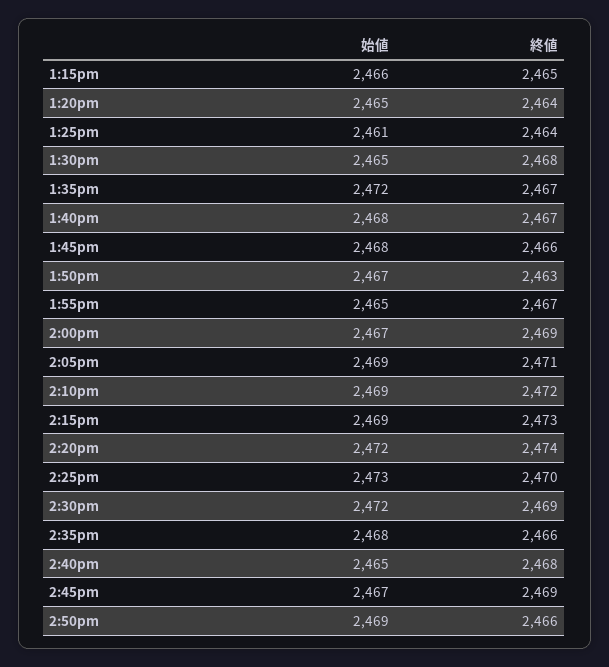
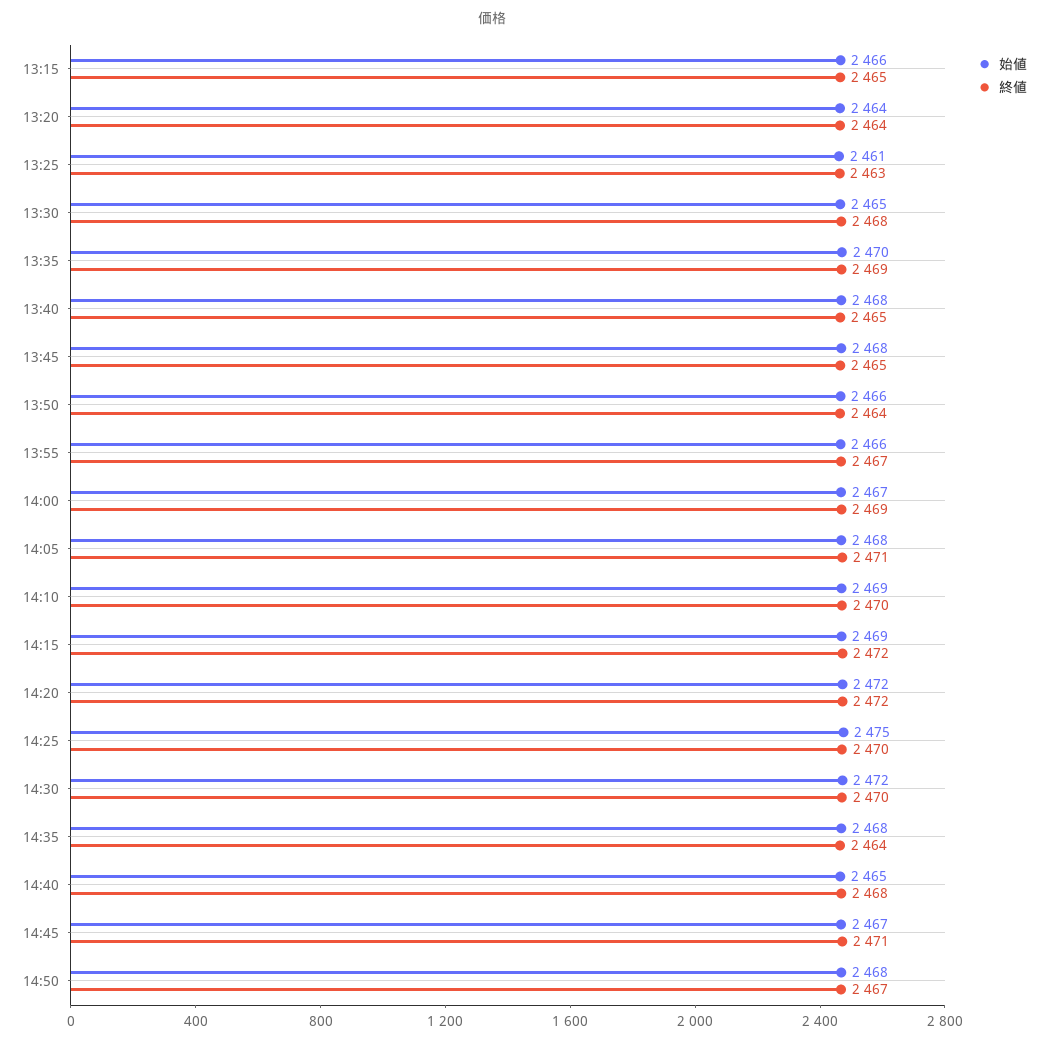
始値, 1:20pm: 2465 -> 2464
終値, 1:25pm: 2464 -> 2463
始値, 1:35pm: 2472 -> 2470
終値, 1:35pm: 2467 -> 2469
終値, 1:40pm: 2467 -> 2465
終値, 1:45pm: 2466 -> 2465
始値, 1:50pm: 2467 -> 2466
終値, 1:50pm: 2463 -> 2464
始値, 1:55pm: 2465 -> 2466
始値, 2:05pm: 2469 -> 2468
終値, 2:10pm: 2472 -> 2470
終値, 2:15pm: 2473 -> 2472
終値, 2:20pm: 2474 -> 2472
始値, 2:25pm: 2473 -> 2475
終値, 2:30pm: 2469 -> 2470
終値, 2:35pm: 2466 -> 2464
終値, 2:45pm: 2469 -> 2471
始値, 2:50pm: 2469 -> 2468
終値, 2:50pm: 2466 -> 2467

